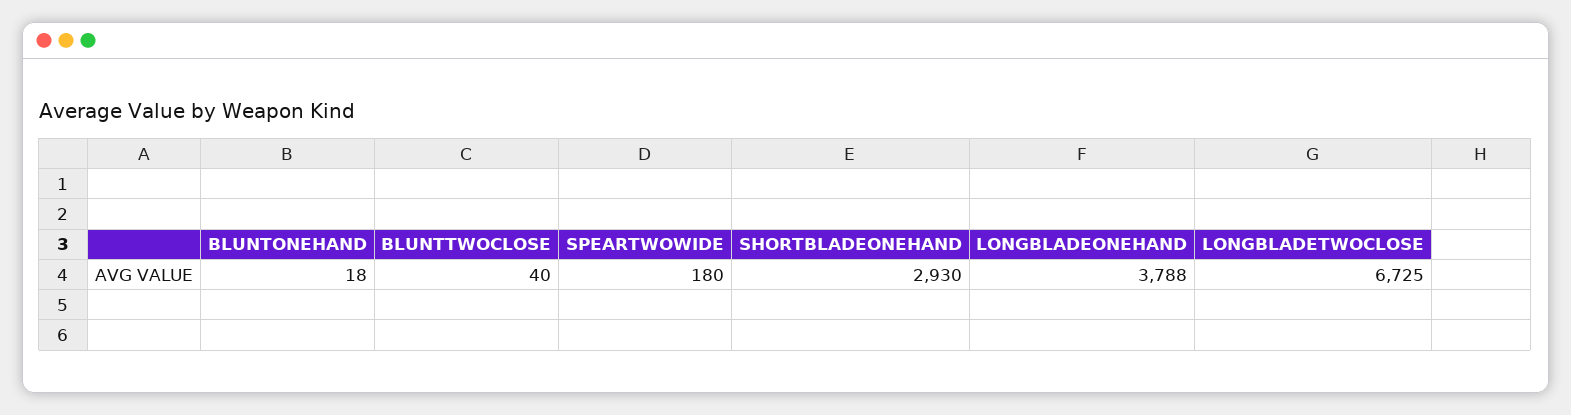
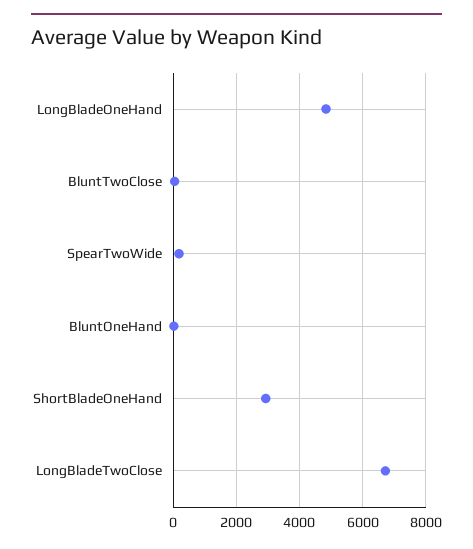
LONGBLADEONEHAND: 3788 -> 4800

